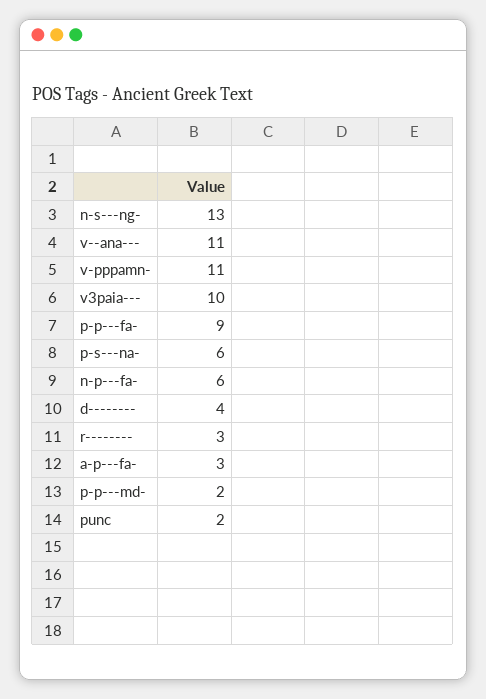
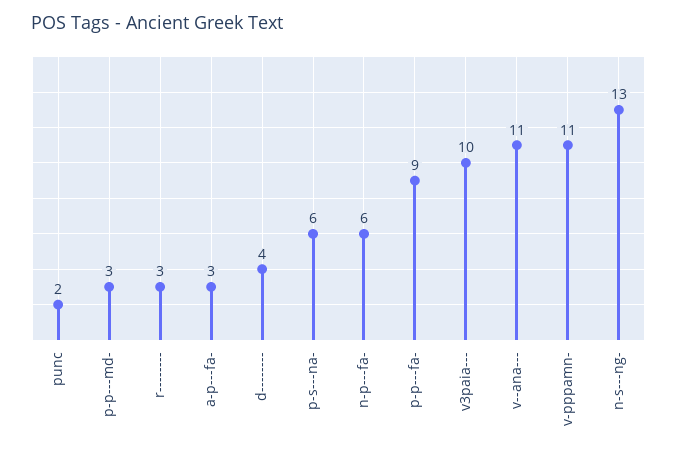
p-p---md-: 2 -> 3

